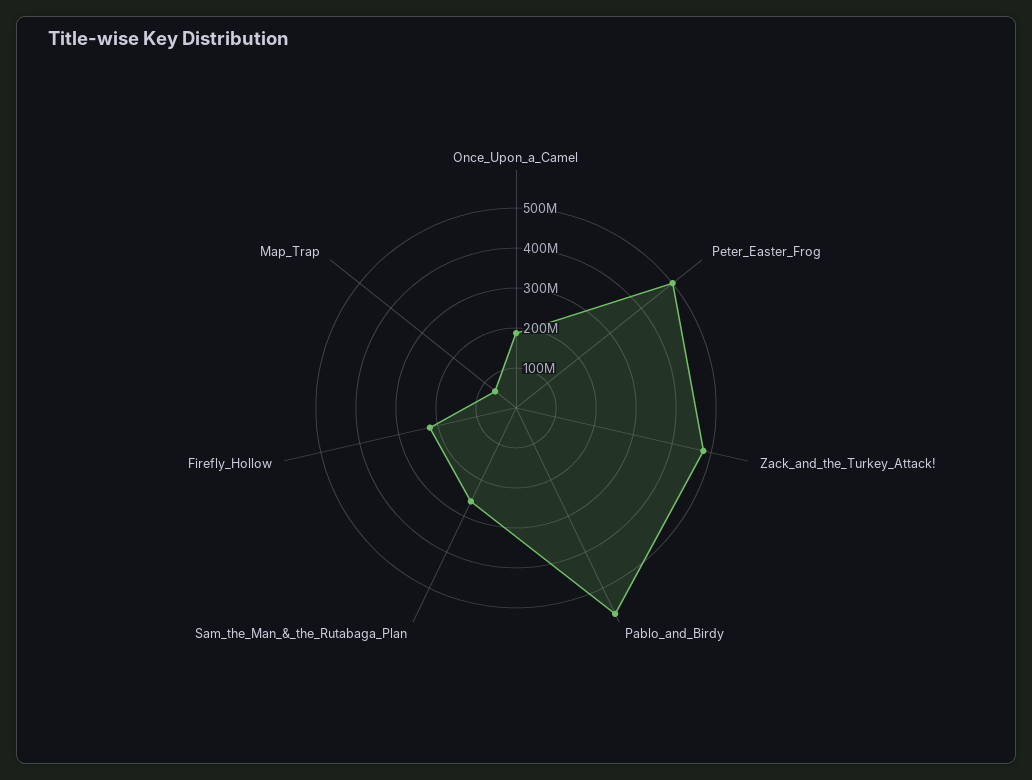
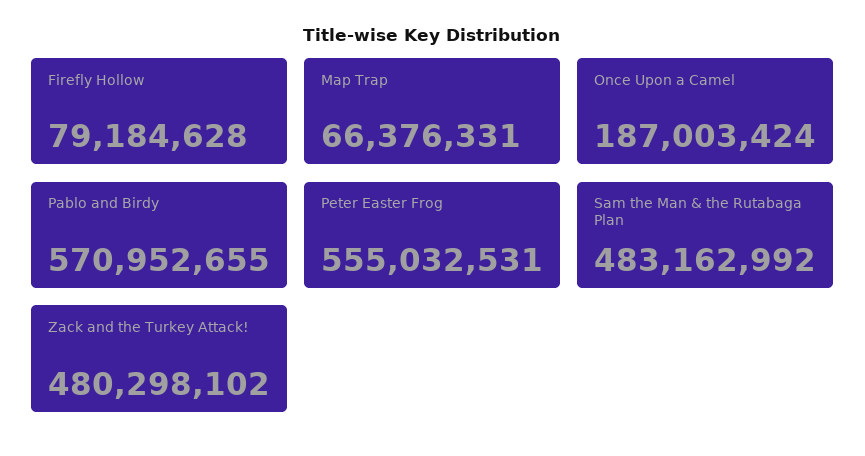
Peter_Easter_Frog: 500000000 -> 555032531
Sam_the_Man_&_the_Rutabaga_Plan: 260000000 -> 483162992
Firefly_Hollow: 220000000 -> 79184628

